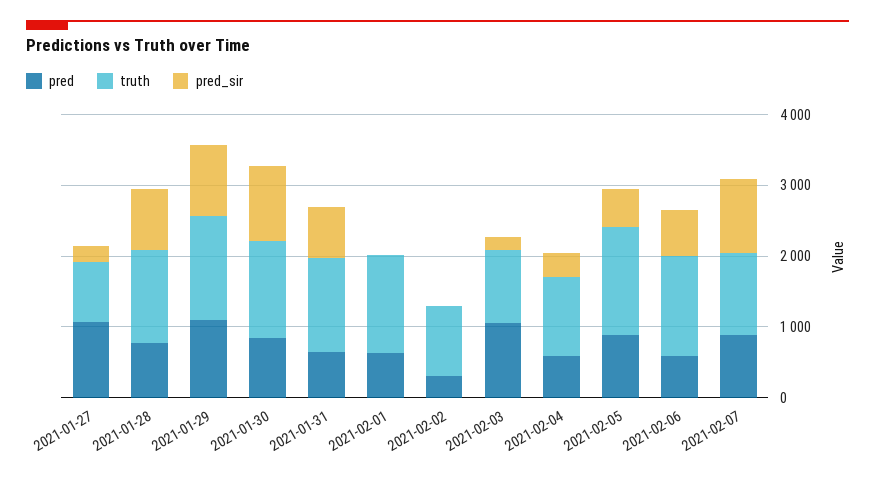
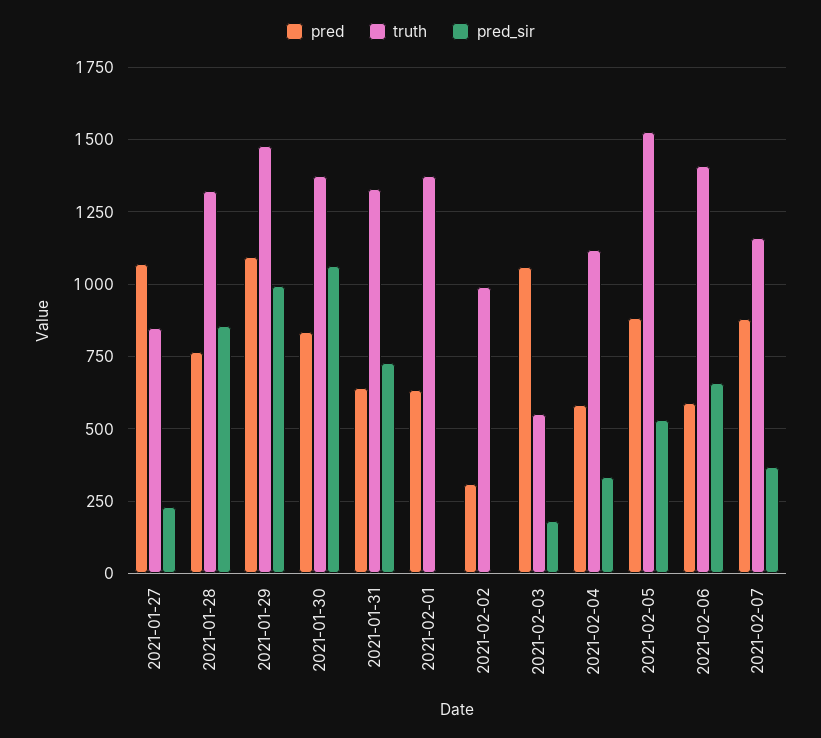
truth, 2021-02-03: 1000 -> 550
pred_sir, 2021-02-07: 1000 -> 375

